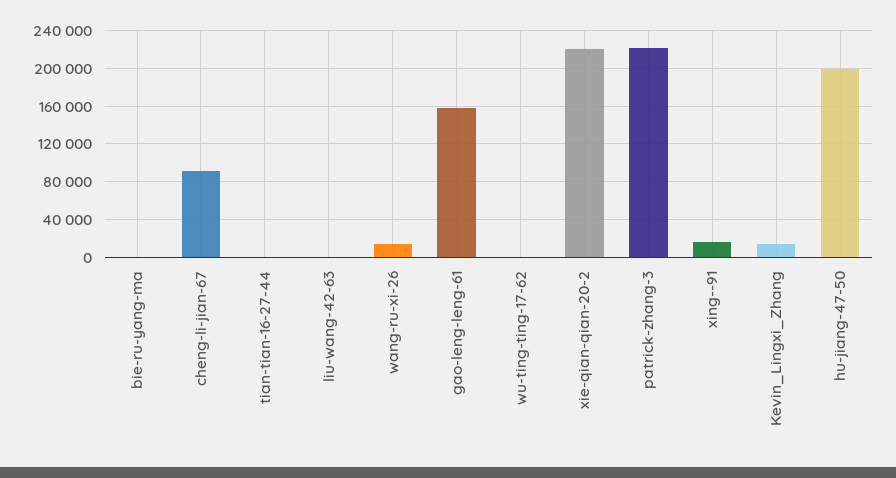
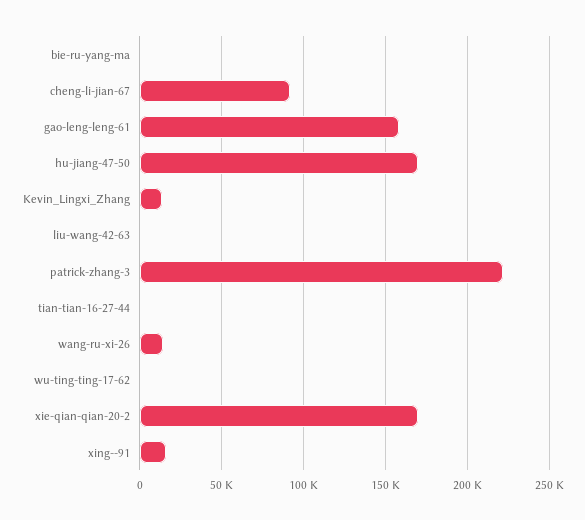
xie-qian-qian-20-2: 220000 -> 170000
hu-jiang-47-50: 200000 -> 170000

